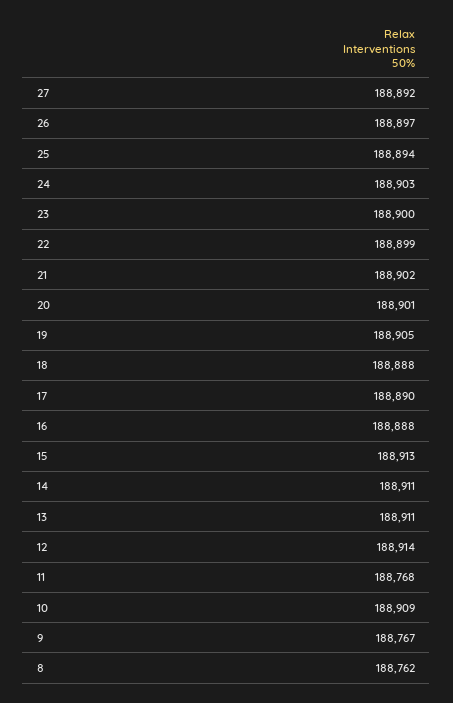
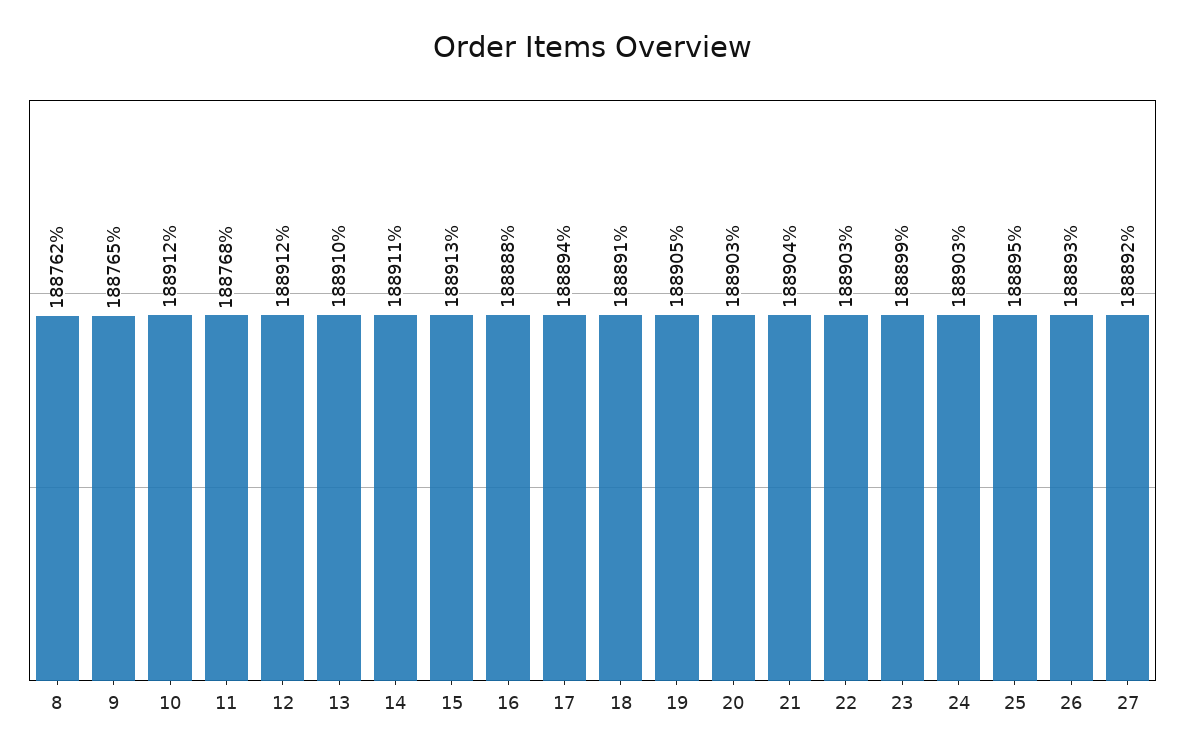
26: 188897 -> 188893
25: 188894 -> 188895
23: 188900 -> 188899
22: 188899 -> 188903
21: 188902 -> 188904
20: 188901 -> 188903
18: 188888 -> 188891
17: 188890 -> 188894
13: 188911 -> 188910
12: 188914 -> 188912
10: 188909 -> 188912
9: 188767 -> 188765

